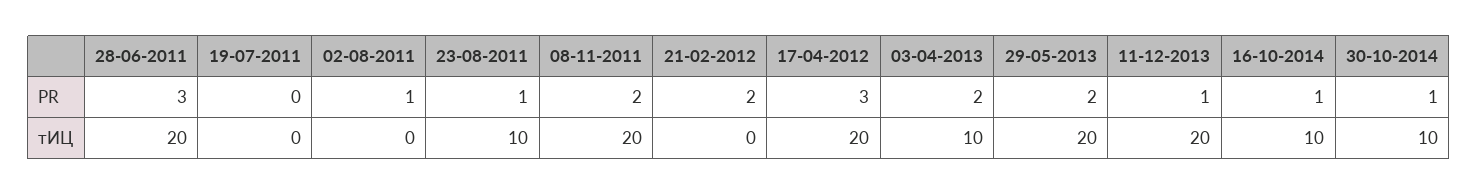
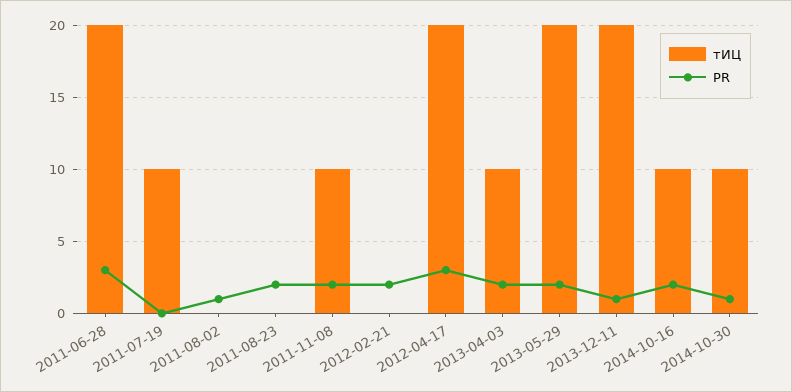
PR, 23-08-2011: 1 -> 2
PR, 16-10-2014: 1 -> 2
тИЦ, 19-07-2011: 0 -> 10
тИЦ, 23-08-2011: 10 -> 0
тИЦ, 08-11-2011: 20 -> 10

